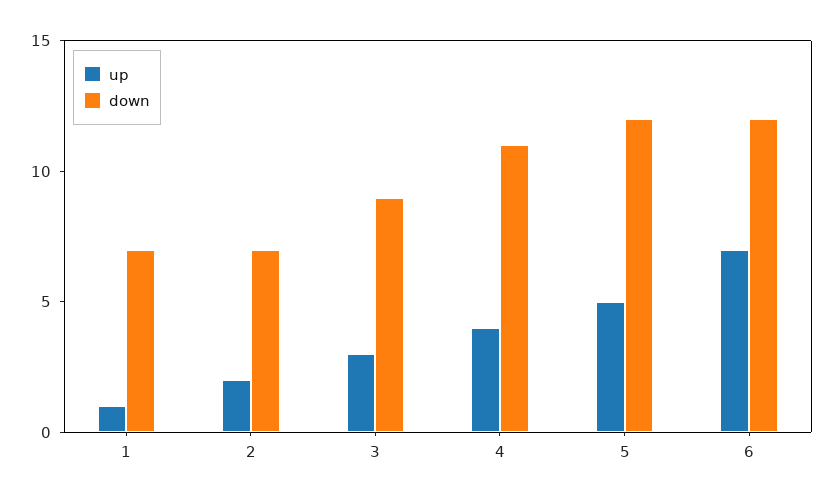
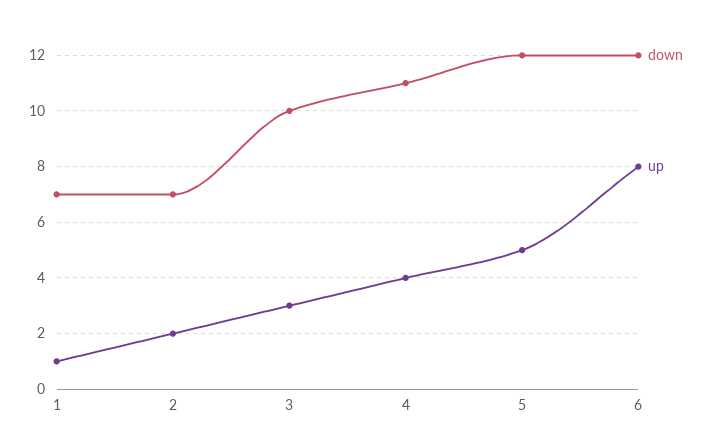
down, 3: 9 -> 10
up, 6: 7 -> 8

